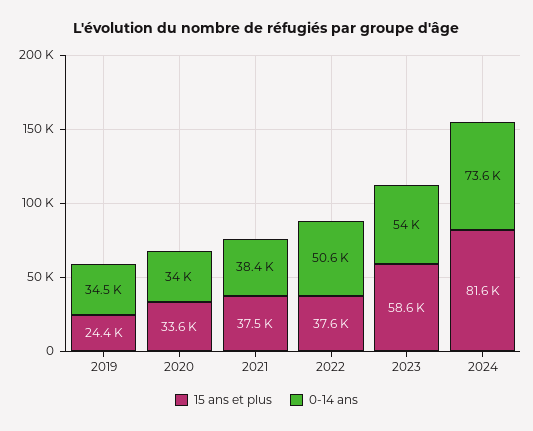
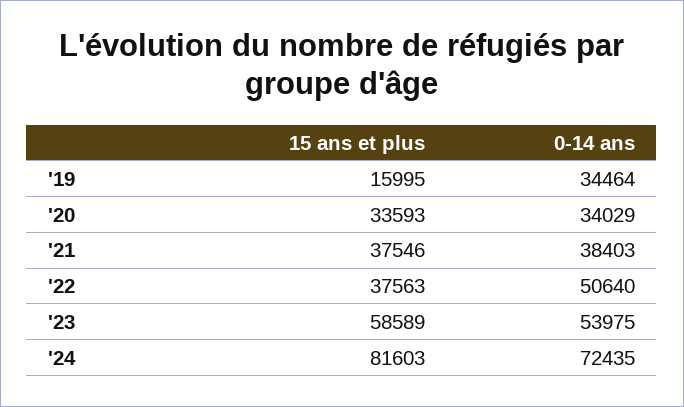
15 ans et plus, 2019: 24400 -> 15995
0-14 ans, 2024: 73600 -> 72435

